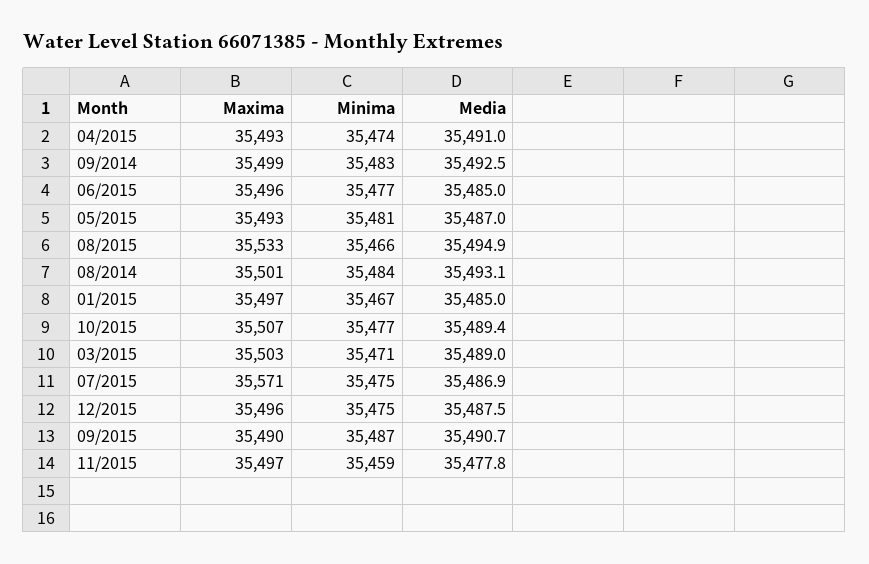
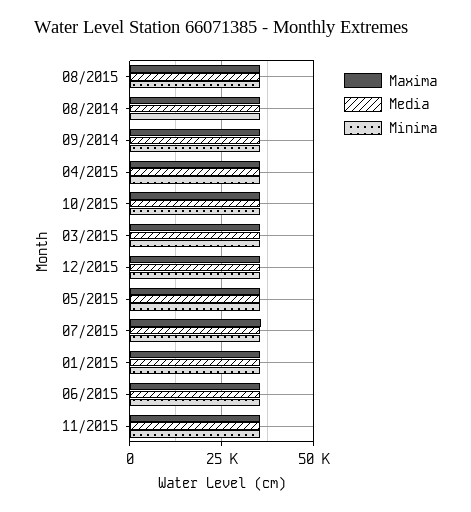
Maxima, 09/2015: 35490 -> none
Minima, 09/2015: 35487 -> none
Media, 09/2015: 35490.7 -> none

